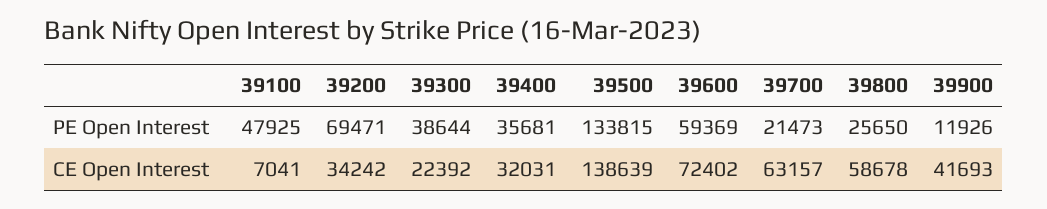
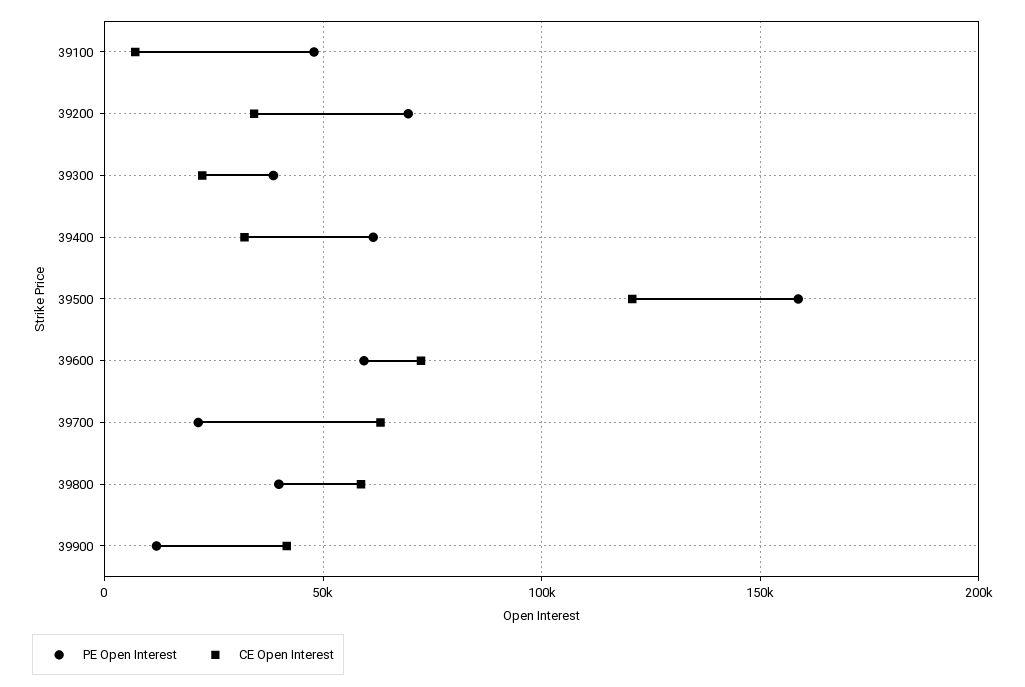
PE Open Interest, 39400: 35681 -> 60000
PE Open Interest, 39500: 133815 -> 160000
PE Open Interest, 39800: 25650 -> 40000
CE Open Interest, 39500: 138639 -> 120000

